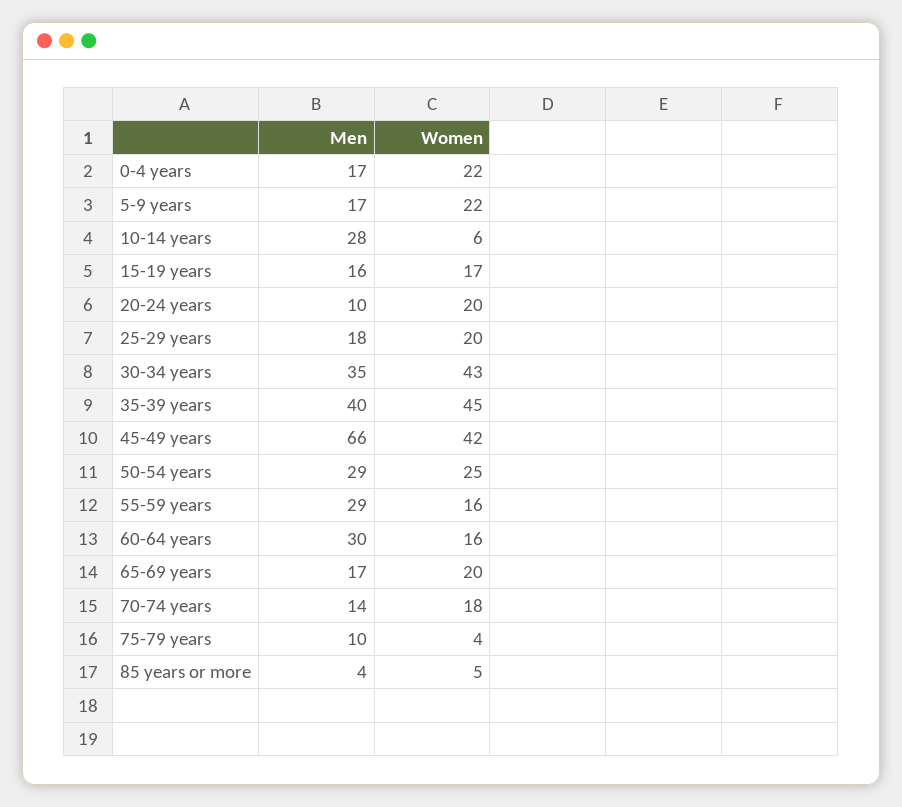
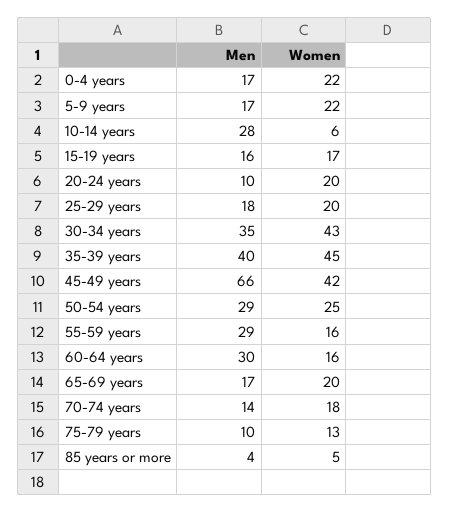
Women, 75-79 years: 4 -> 13

